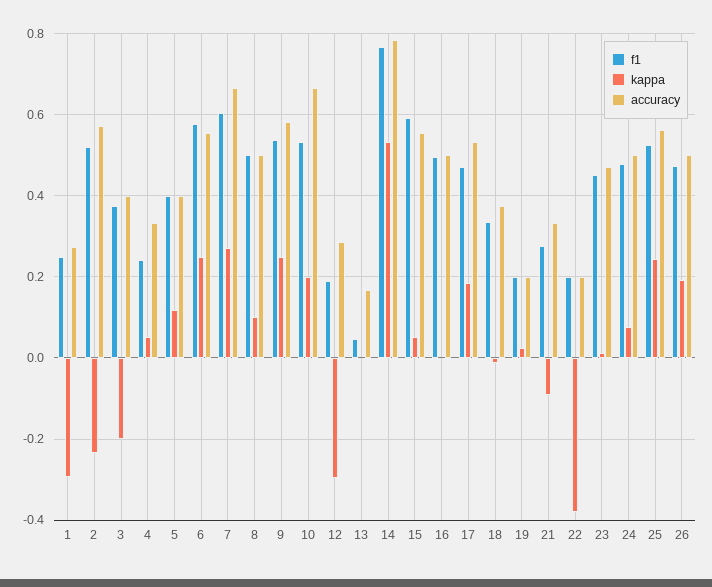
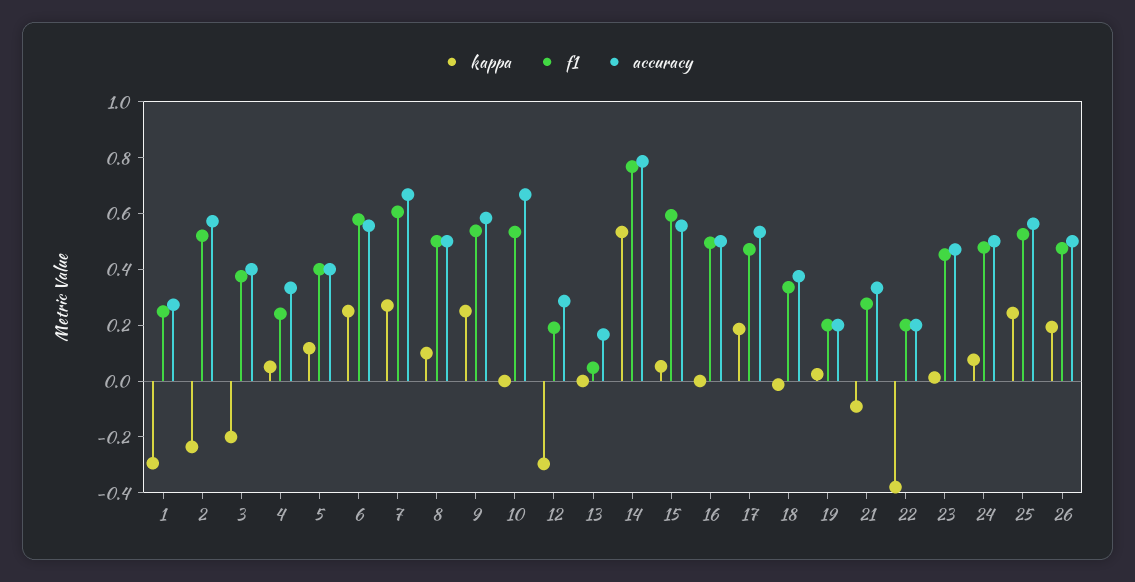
kappa, 10: 0.2 -> 0

